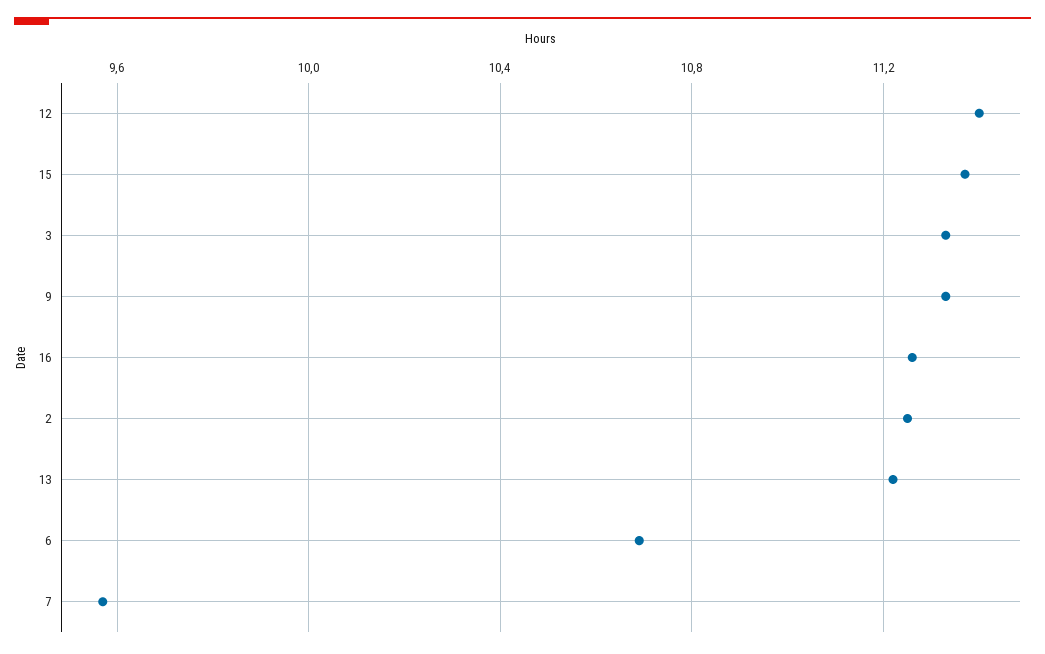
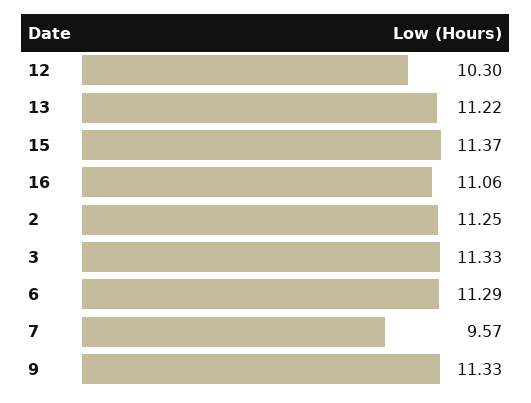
12: 11.4 -> 10.3
16: 11.25 -> 11.06
6: 10.7 -> 11.29

